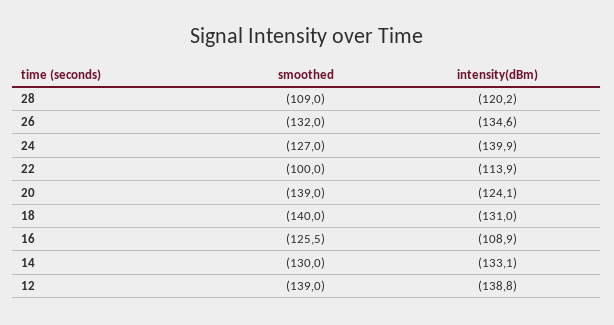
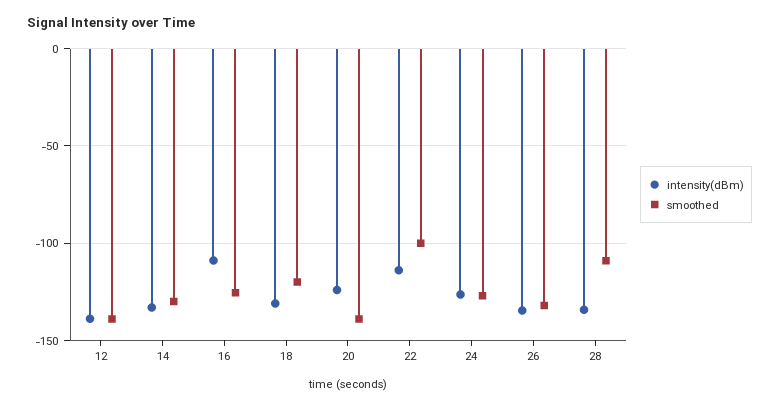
intensity(dBm), 28: -120.2 -> -135
intensity(dBm), 24: -139.9 -> -125
smoothed, 18: -140 -> -120

